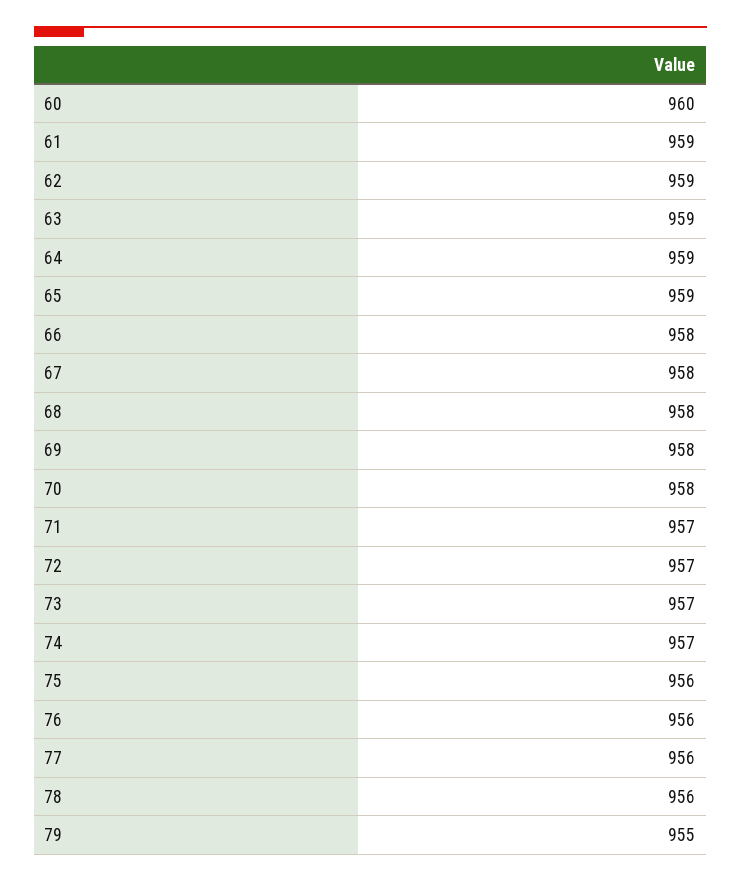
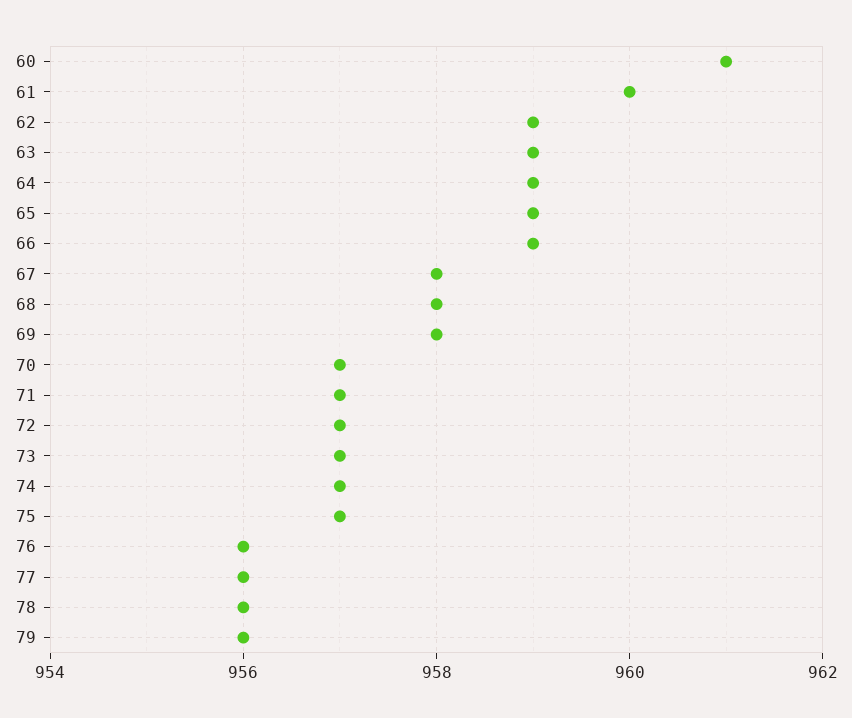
60: 960 -> 961
61: 959 -> 960
66: 958 -> 959
70: 958 -> 957
75: 956 -> 957
79: 955 -> 956

